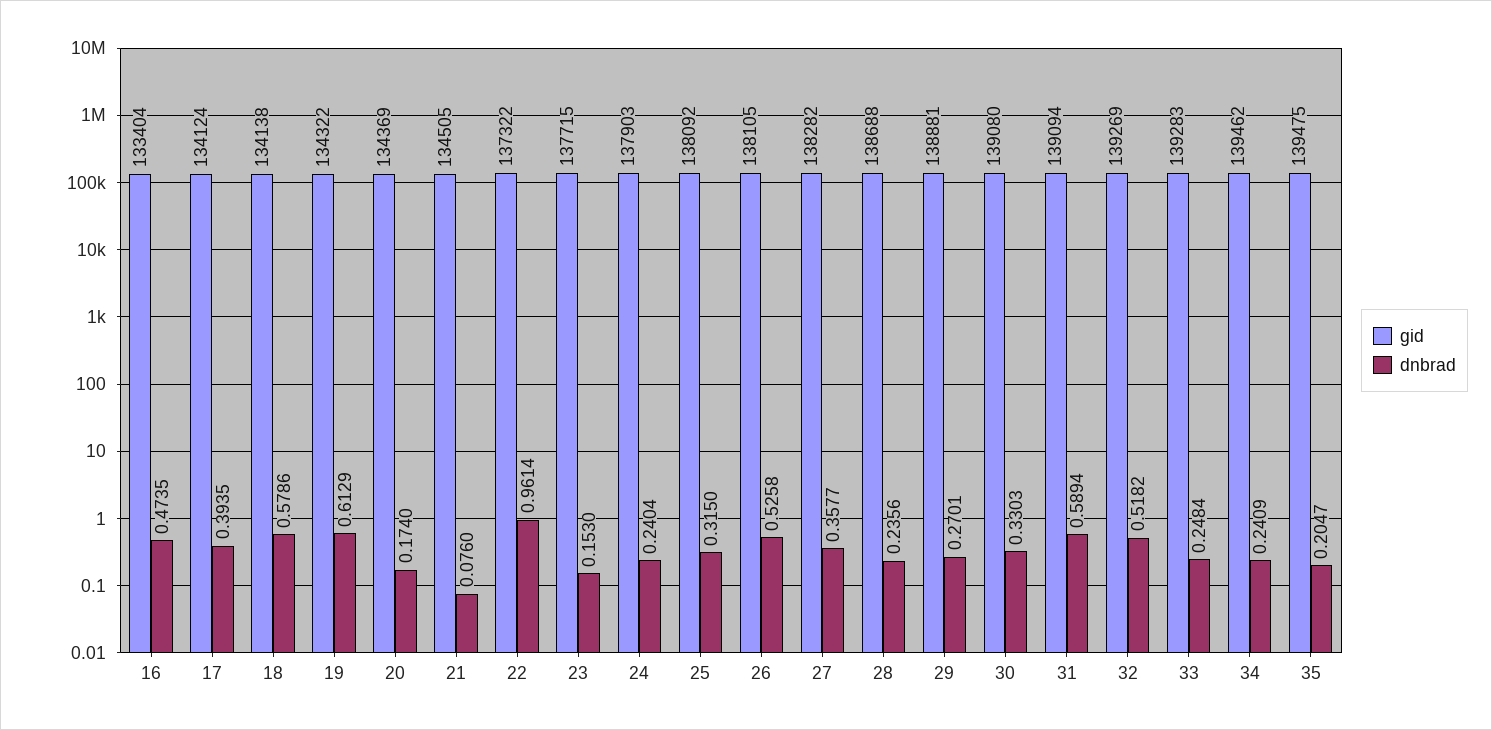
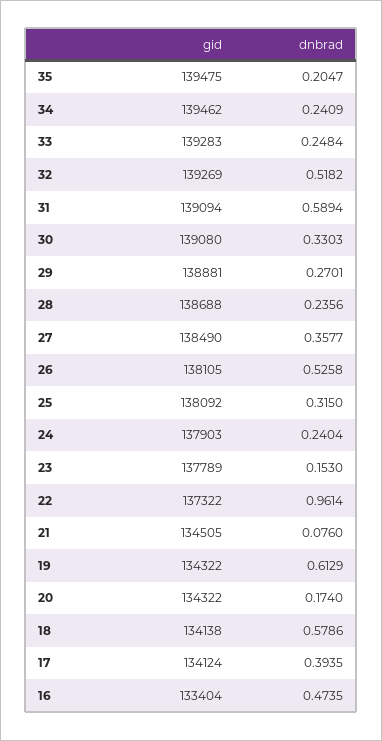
gid, 20: 134369 -> 134322
gid, 23: 137715 -> 137789
gid, 27: 138282 -> 138490

